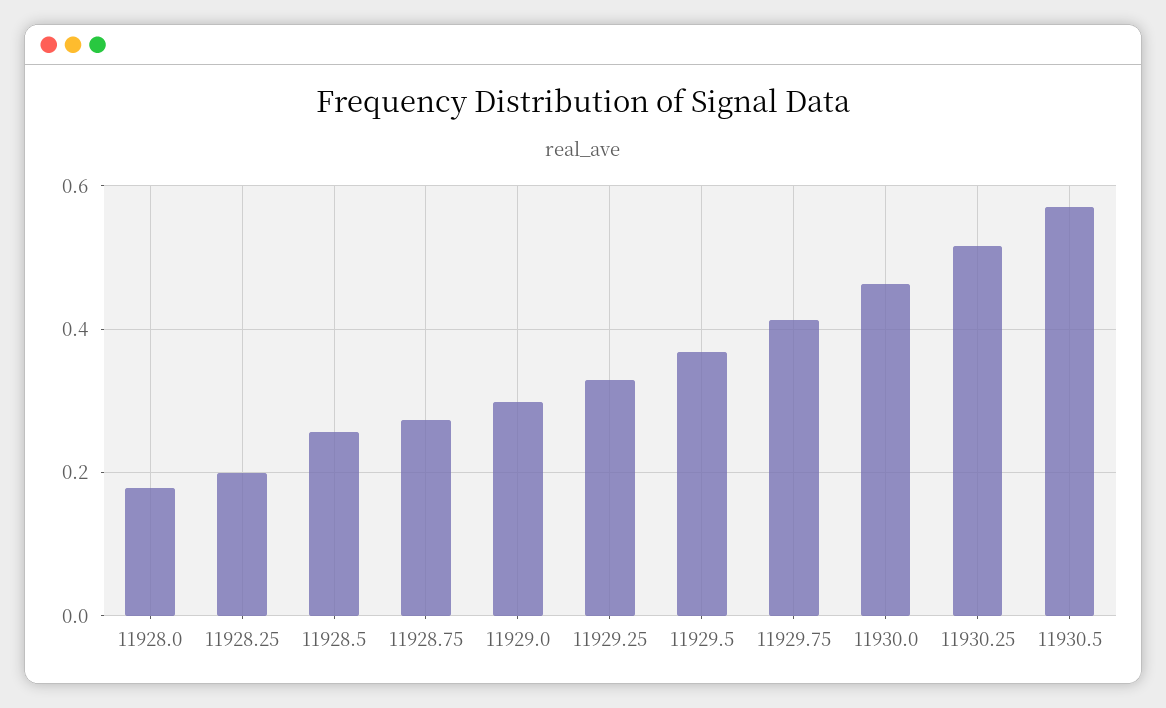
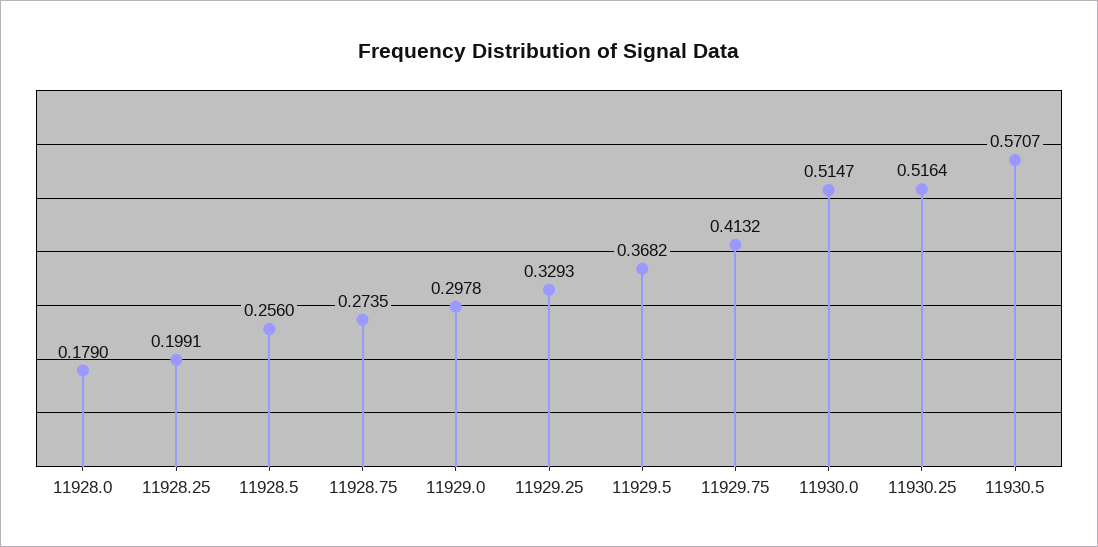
11930.0: 0.46 -> 0.5147

